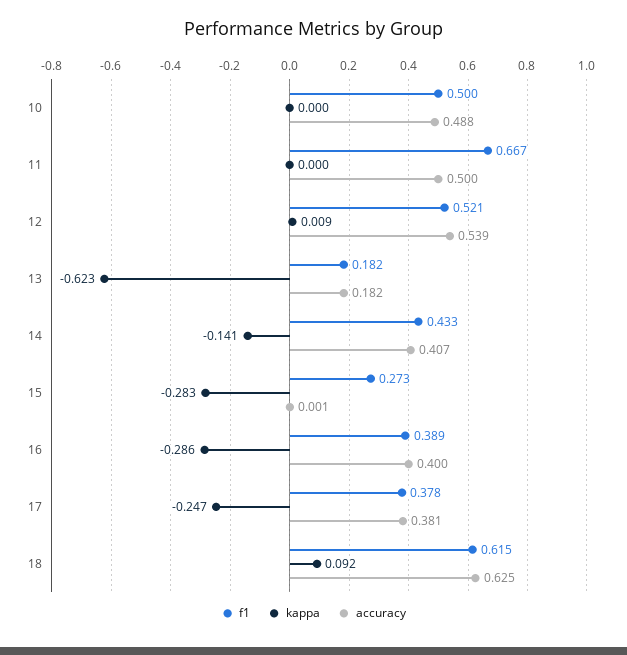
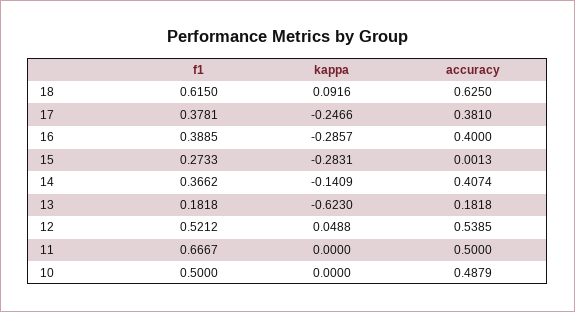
kappa, 12: 0.009 -> 0.0488
f1, 14: 0.433 -> 0.3662

